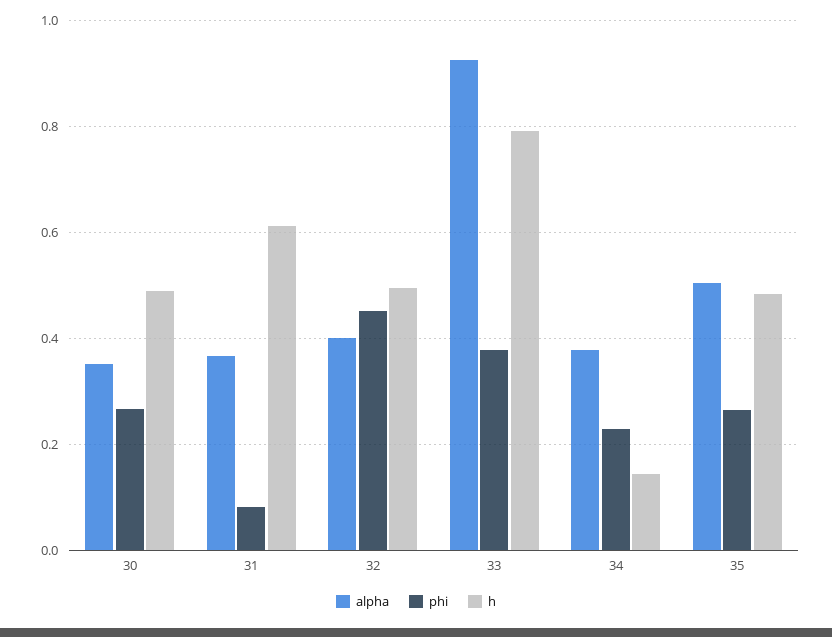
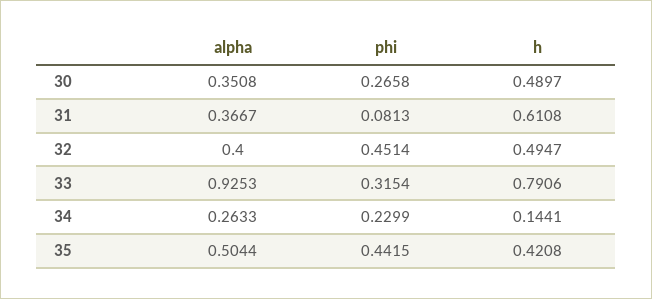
phi, 33: 0.38 -> 0.3154
alpha, 34: 0.38 -> 0.2633
phi, 35: 0.26 -> 0.4415
h, 35: 0.48 -> 0.4208

